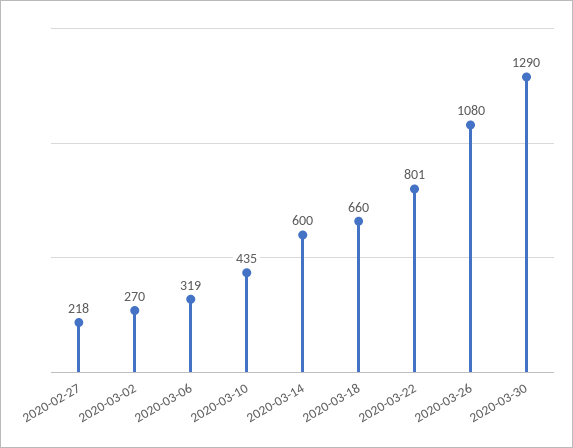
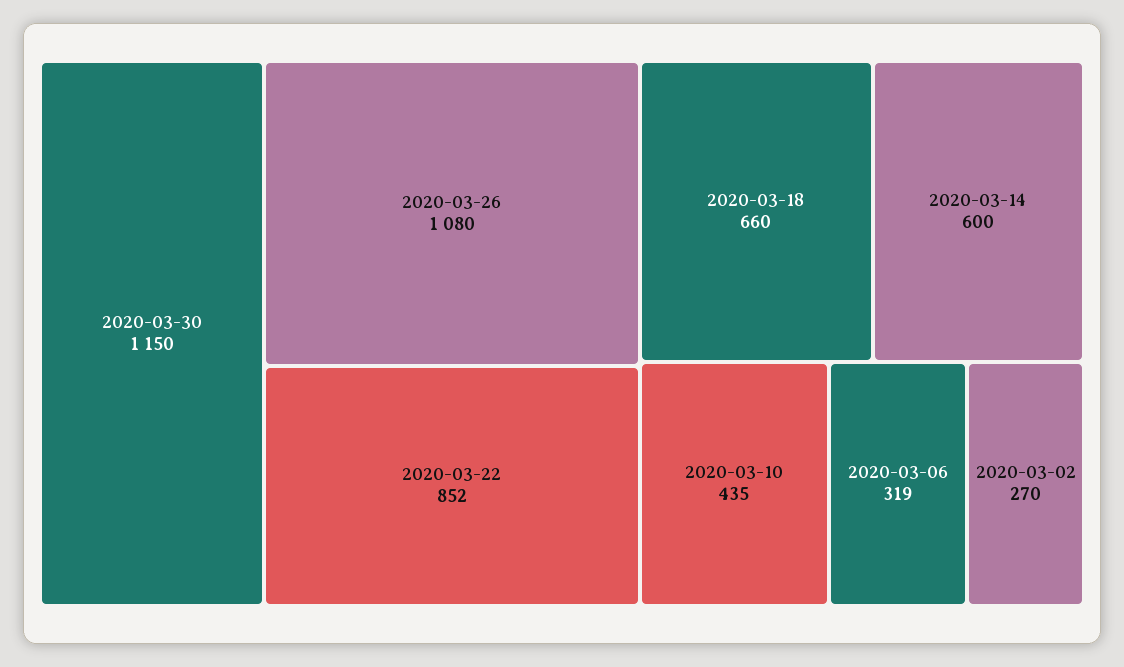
2020-02-27: 218 -> none
2020-03-22: 801 -> 852
2020-03-30: 1290 -> 1150

